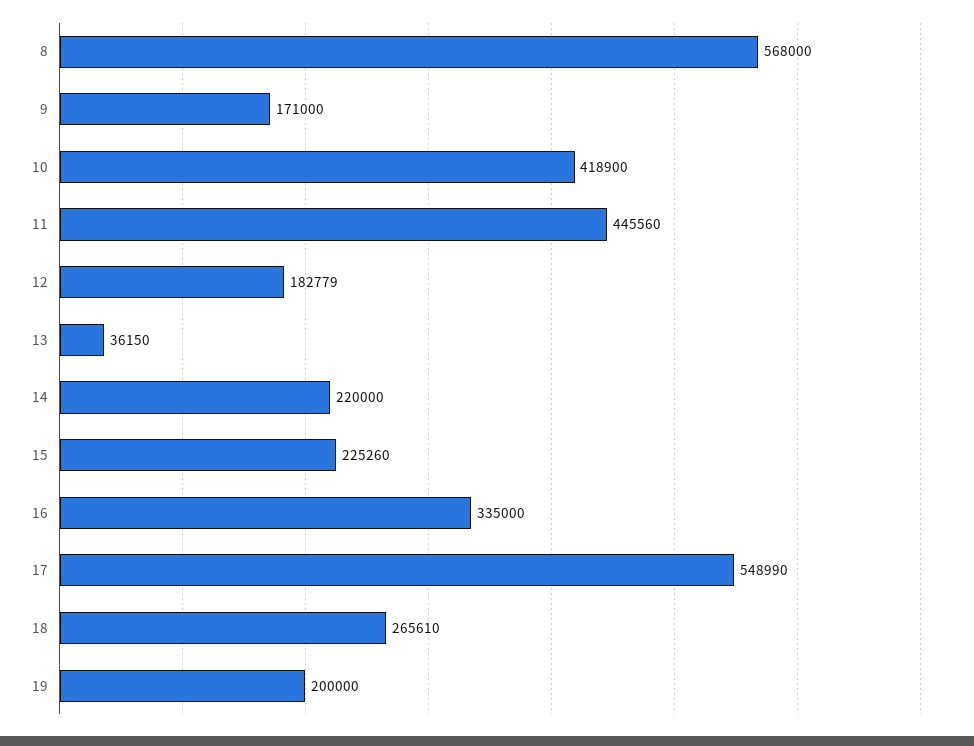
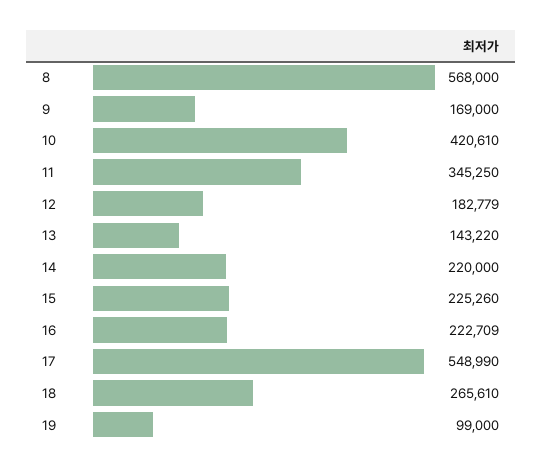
9: 171000 -> 169000
10: 418900 -> 420610
11: 445560 -> 345250
13: 36150 -> 143220
16: 335000 -> 222709
19: 200000 -> 99000

